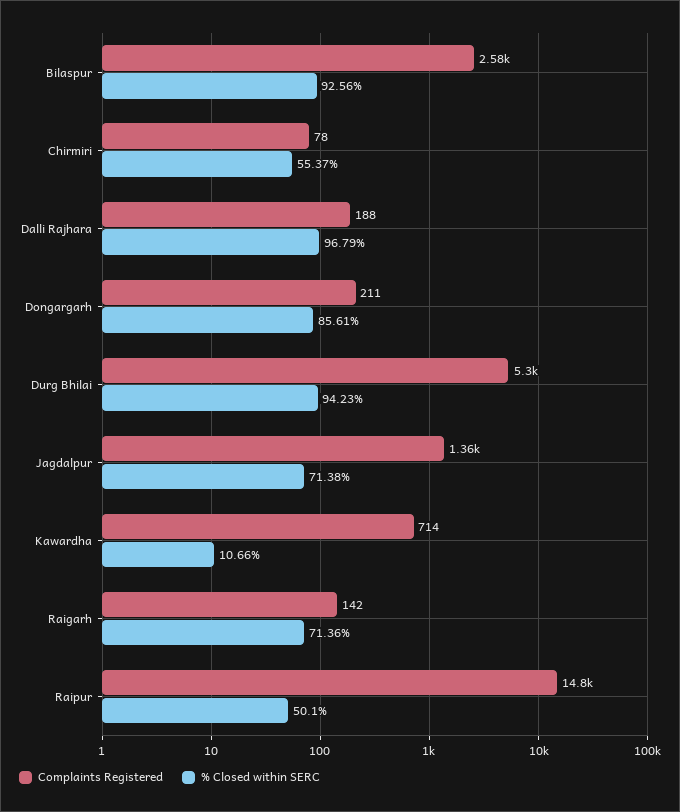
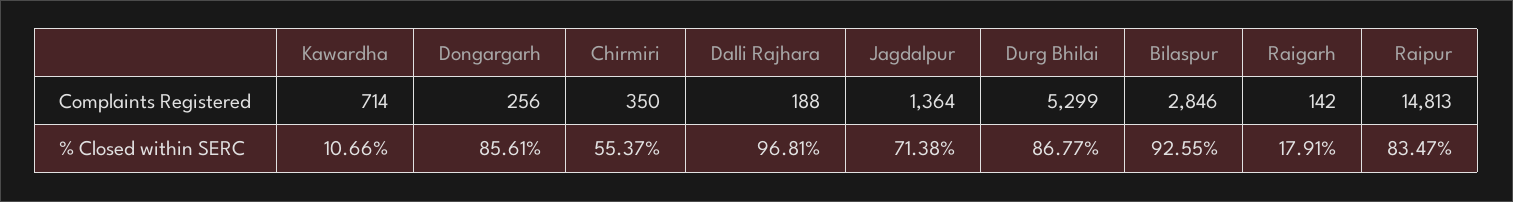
Complaints Registered, Bilaspur: 2580 -> 2846
% Closed within SERC, Bilaspur: 92.56 -> 92.55
Complaints Registered, Chirmiri: 78 -> 350
% Closed within SERC, Dalli Rajhara: 96.79 -> 96.81
Complaints Registered, Dongargarh: 211 -> 256
% Closed within SERC, Durg Bhilai: 94.23 -> 86.77
% Closed within SERC, Raigarh: 71.36 -> 17.91
% Closed within SERC, Raipur: 50.1 -> 83.47

